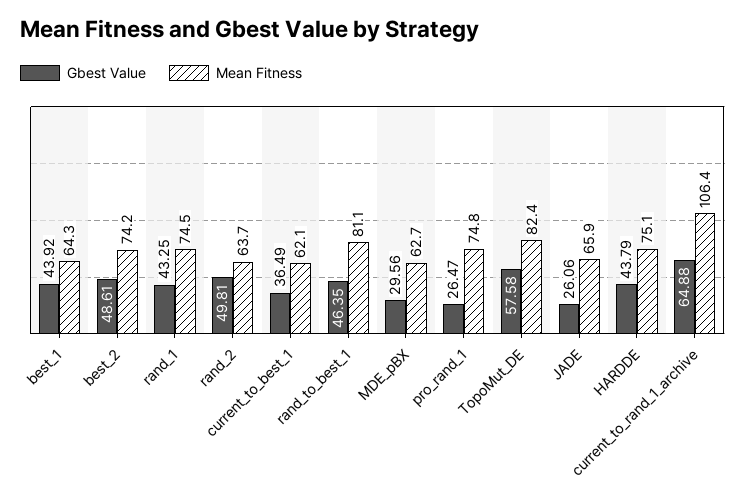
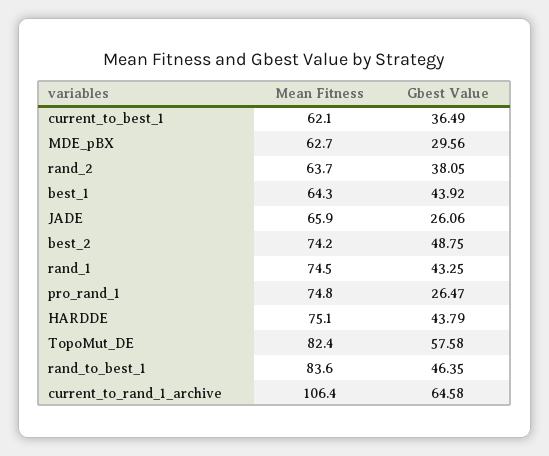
Gbest Value, best_2: 48.61 -> 48.75
Gbest Value, rand_2: 49.81 -> 38.05
Mean Fitness, rand_to_best_1: 81.1 -> 83.6
Gbest Value, current_to_rand_1_archive: 64.88 -> 64.58

